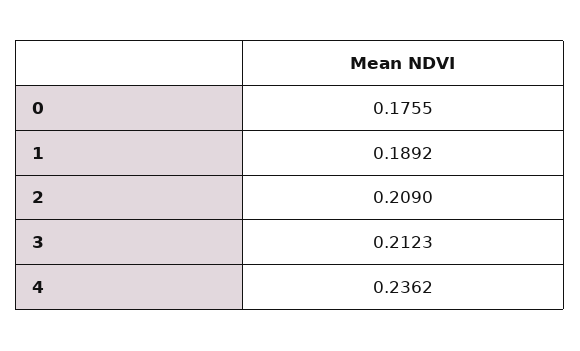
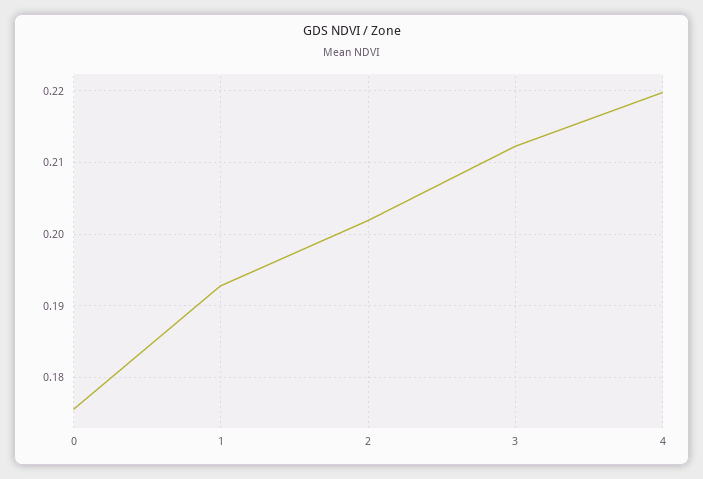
1: 0.1892 -> 0.193
2: 0.209 -> 0.202
4: 0.2362 -> 0.22

